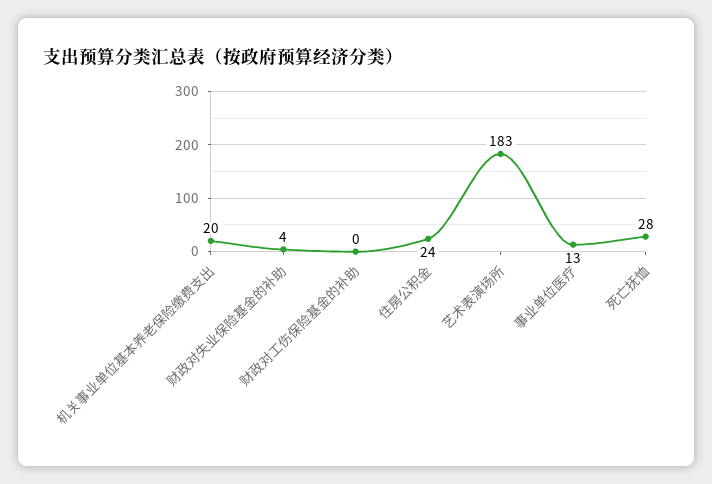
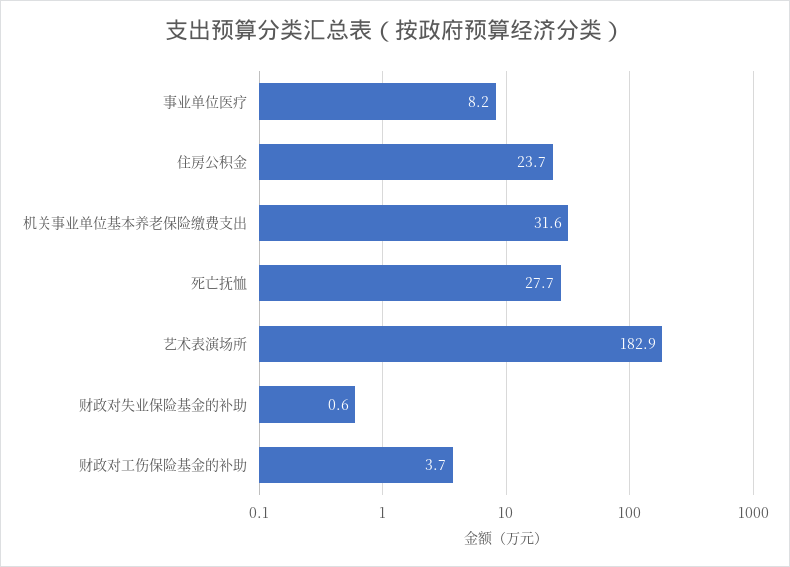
机关事业单位基本养老保险缴费支出: 20 -> 31.6
财政对失业保险基金的补助: 4 -> 0.6
财政对工伤保险基金的补助: 0 -> 3.7
事业单位医疗: 13 -> 8.2

